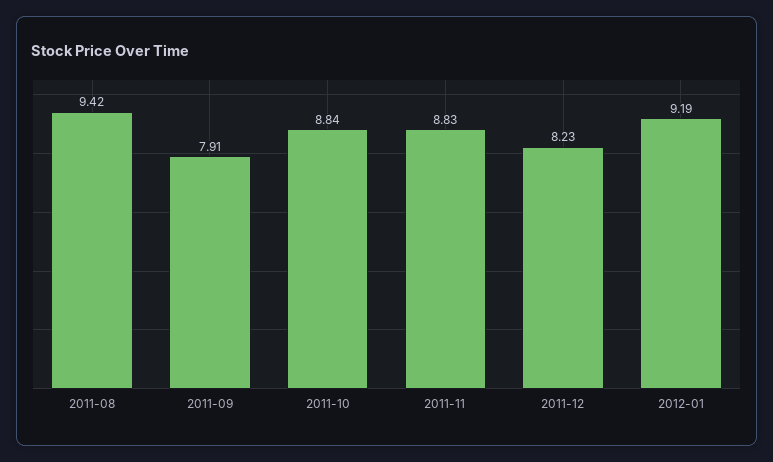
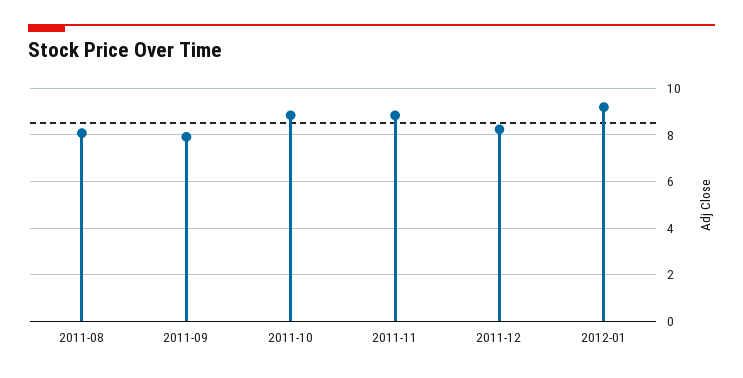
2011-08: 9.42 -> 8

